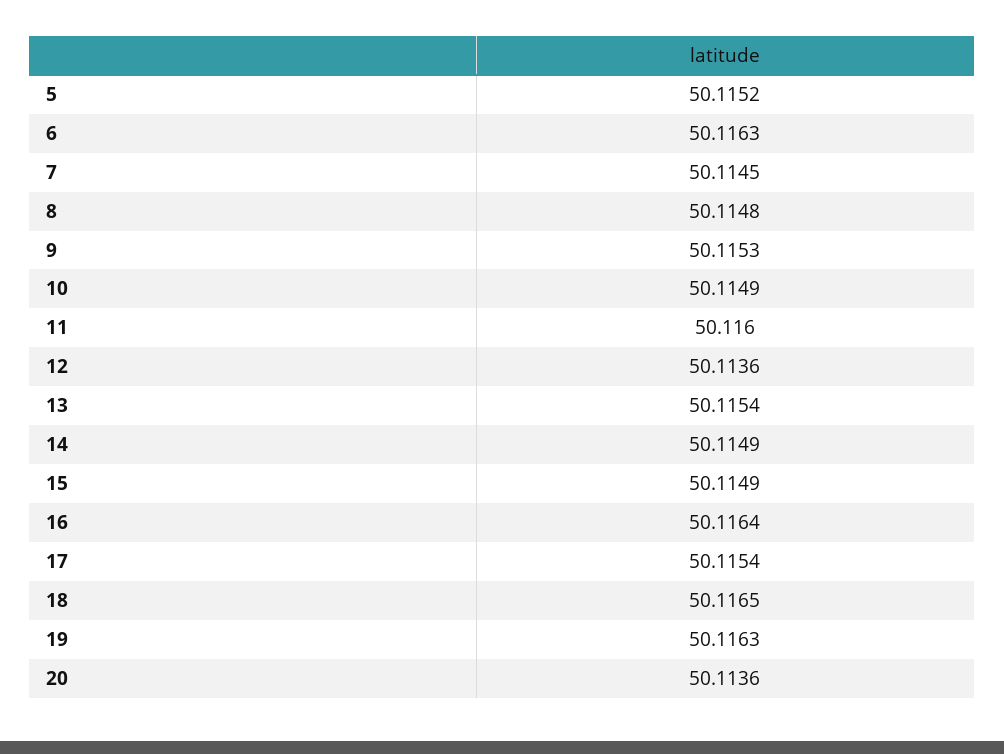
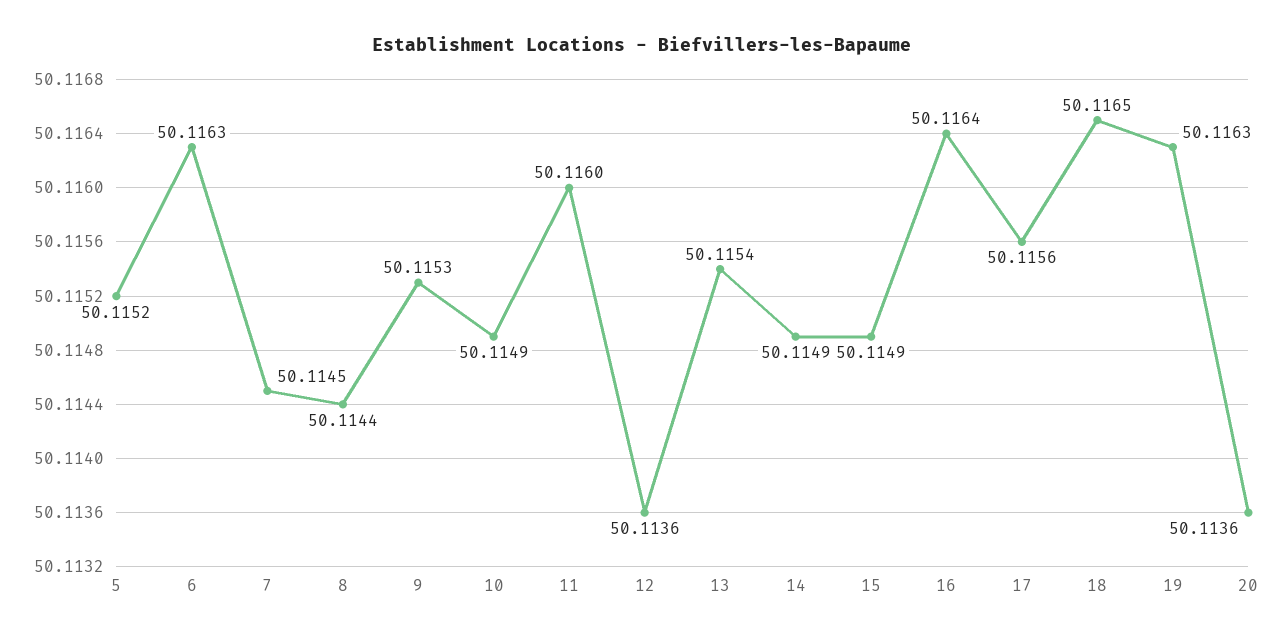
8: 50.1148 -> 50.1144
17: 50.1154 -> 50.1156

